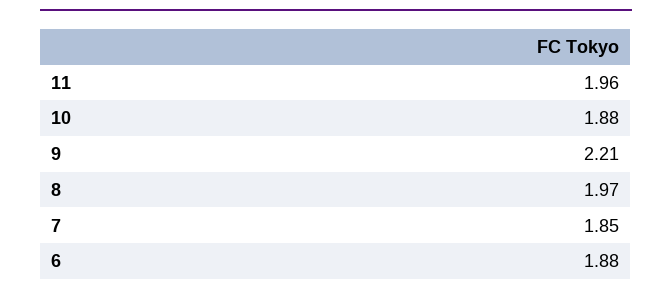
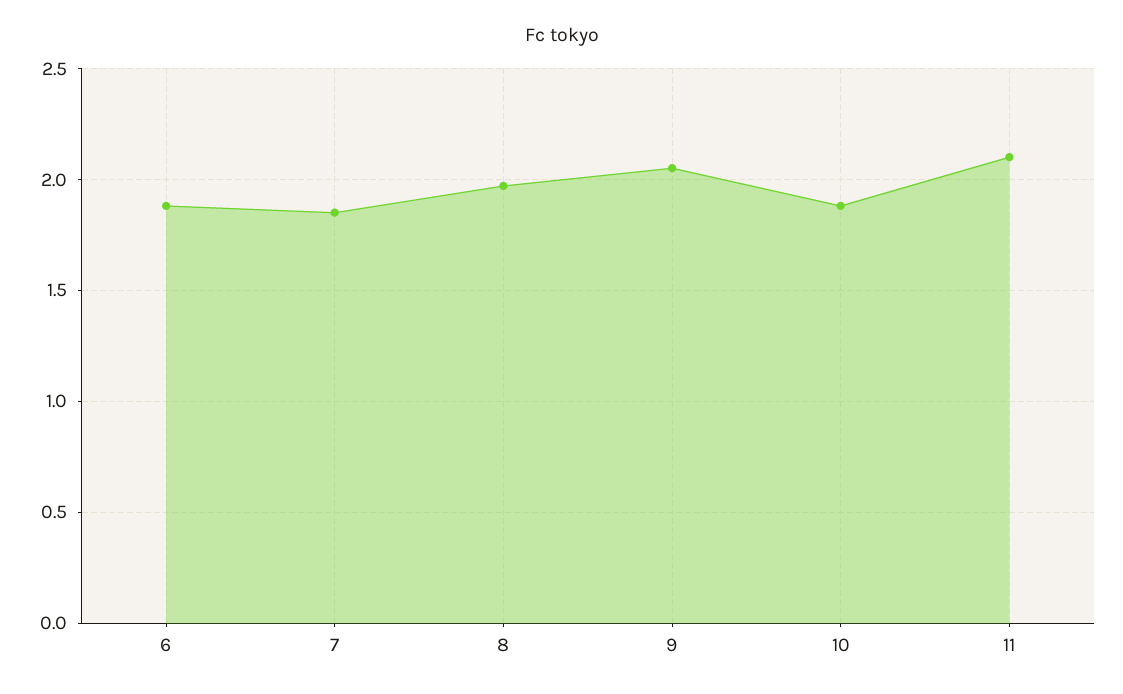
11: 1.96 -> 2.1
9: 2.21 -> 2.05

